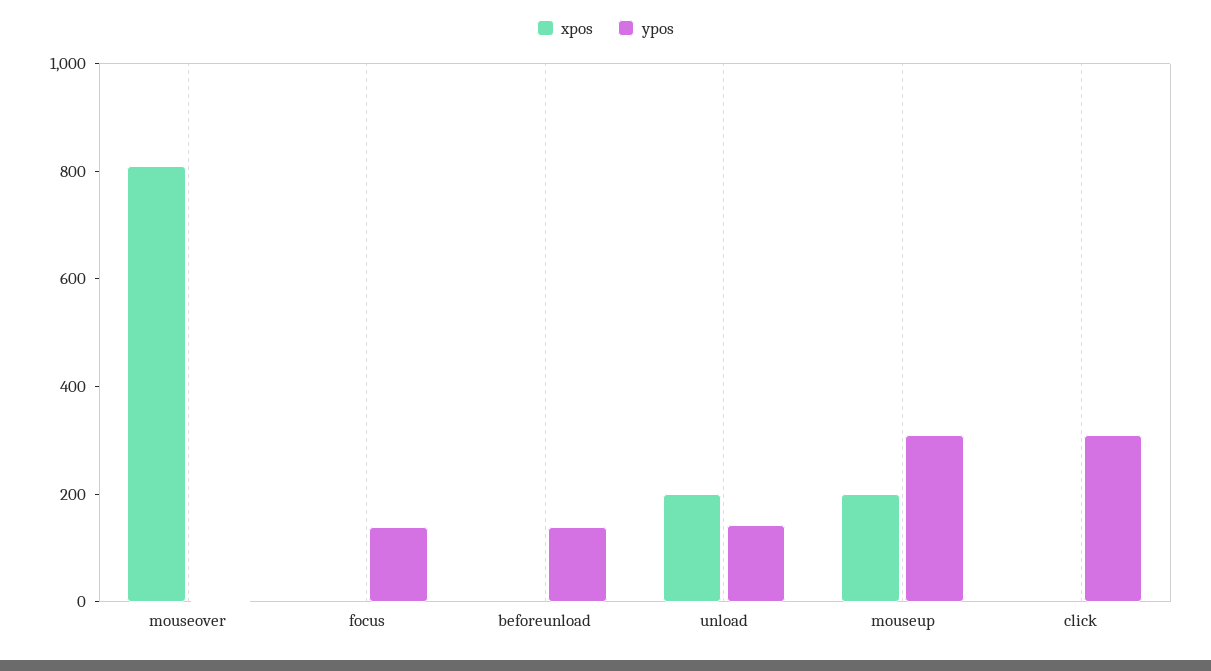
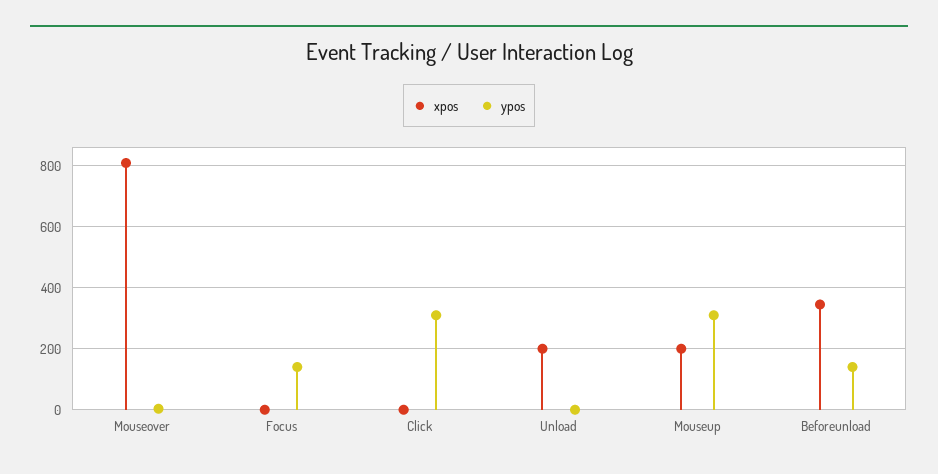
xpos, beforeunload: 0 -> 340
ypos, unload: 150 -> 0

